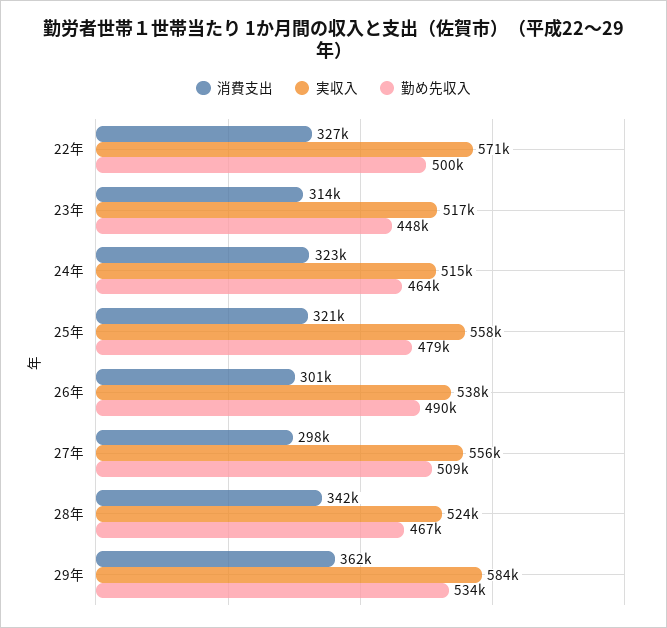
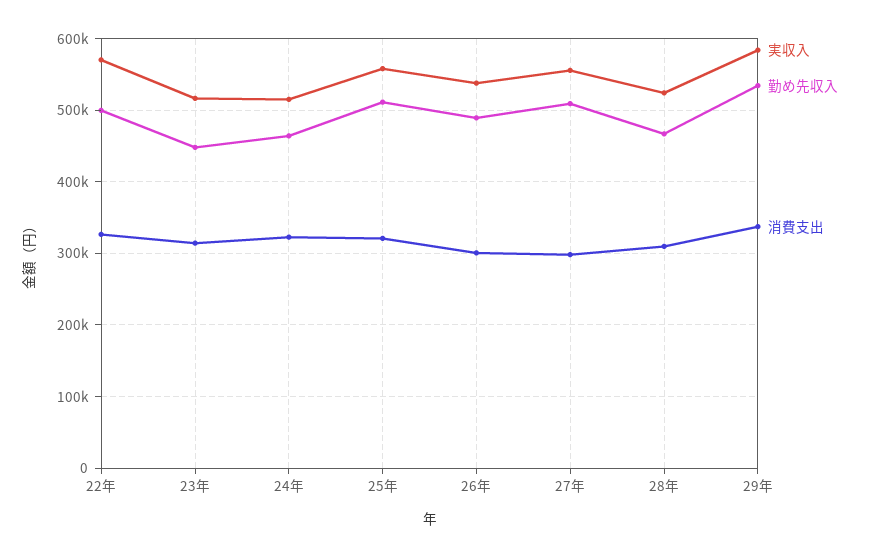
勤め先収入, 25年: 479000 -> 510000
消費支出, 28年: 342000 -> 310000
消費支出, 29年: 362000 -> 340000

